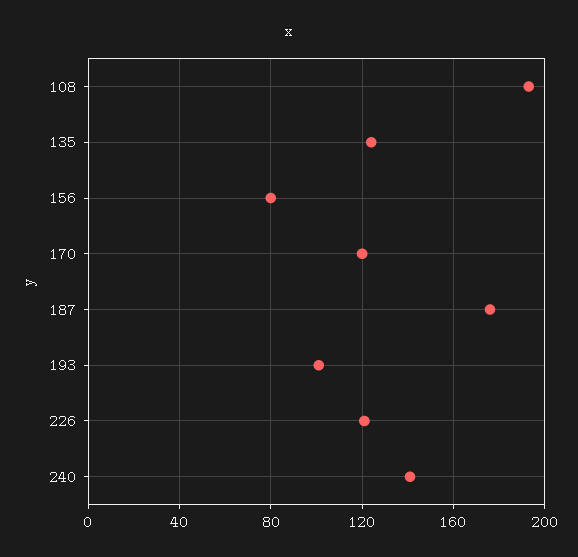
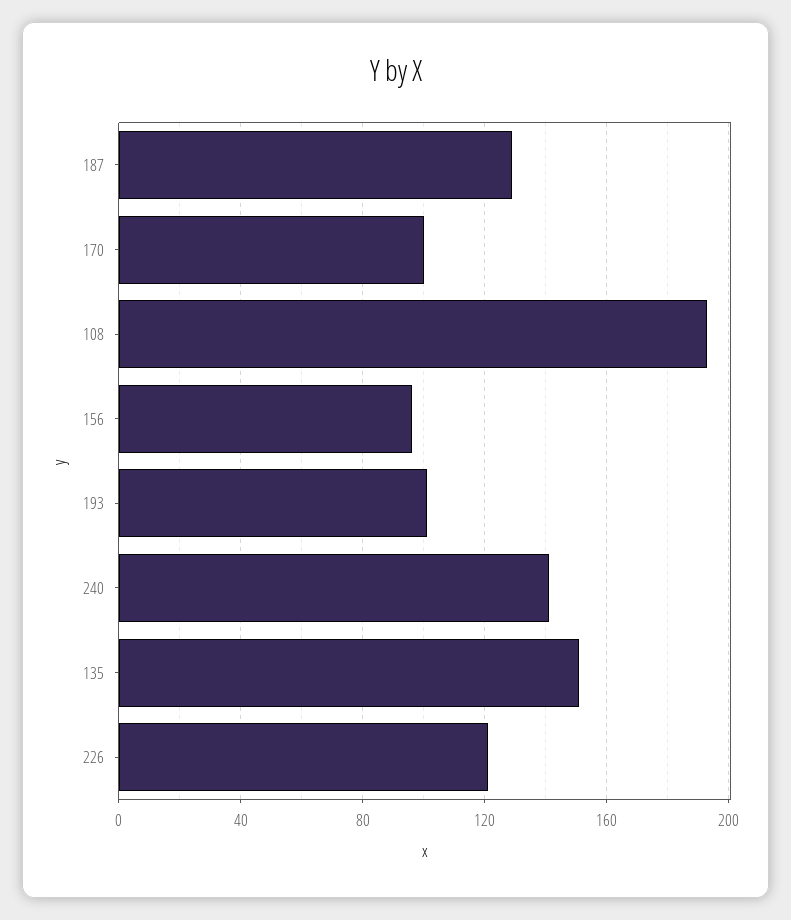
135: 125 -> 150
156: 80 -> 95
170: 120 -> 100
187: 175 -> 130

